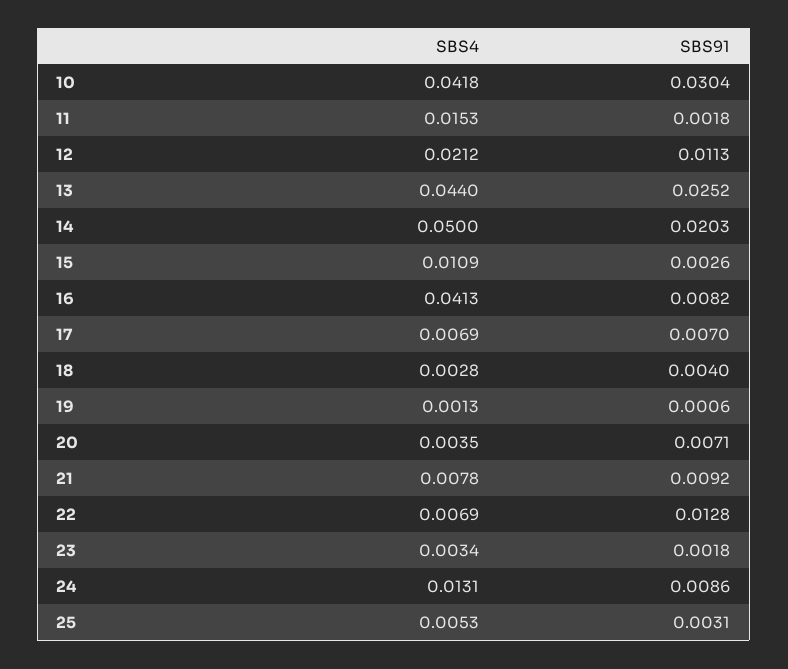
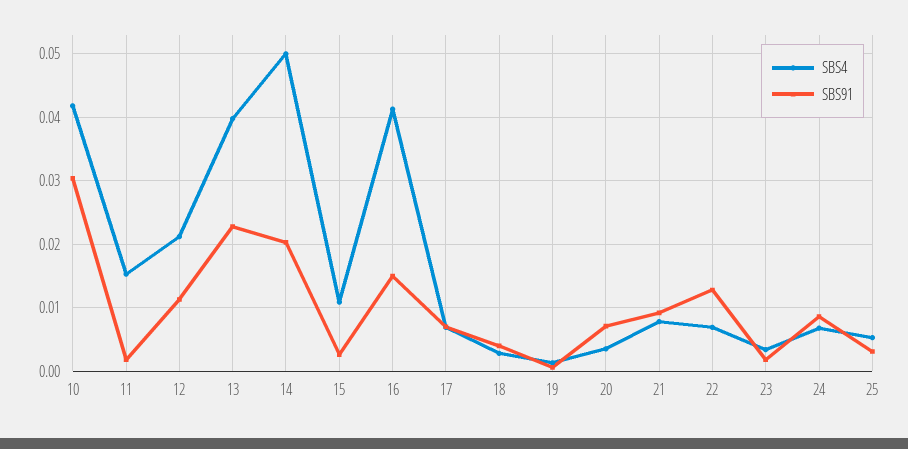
SBS4, 13: 0.044 -> 0.04
SBS91, 13: 0.0252 -> 0.023
SBS91, 16: 0.0082 -> 0.015
SBS4, 24: 0.0131 -> 0.007

